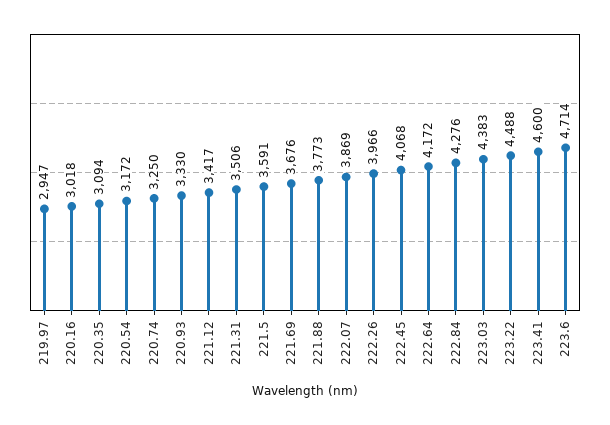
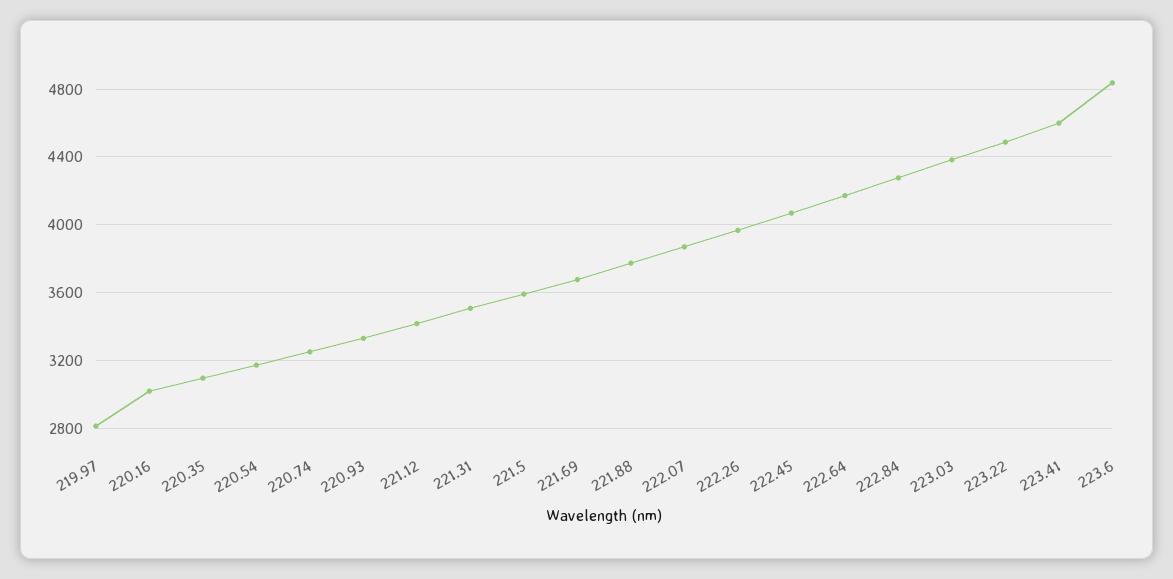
219.97: 2947 -> 2800
223.6: 4714 -> 4850

